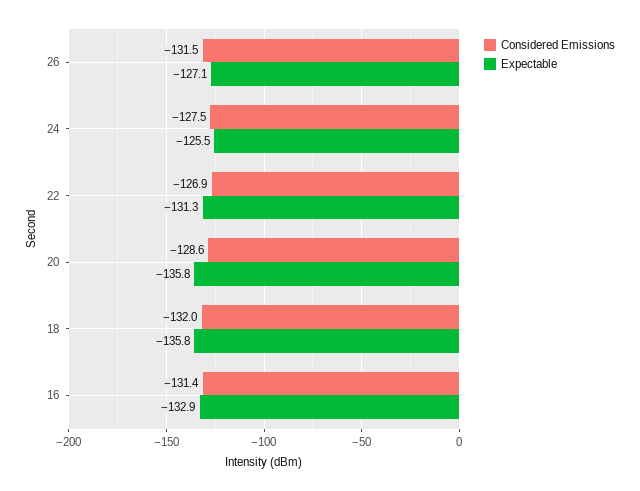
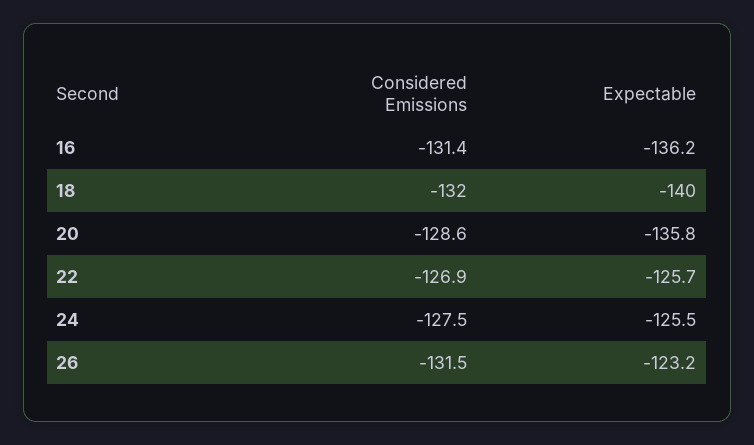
Expectable, 26: -127.1 -> -123.2
Expectable, 22: -131.3 -> -125.7
Expectable, 18: -135.8 -> -140
Expectable, 16: -132.9 -> -136.2

